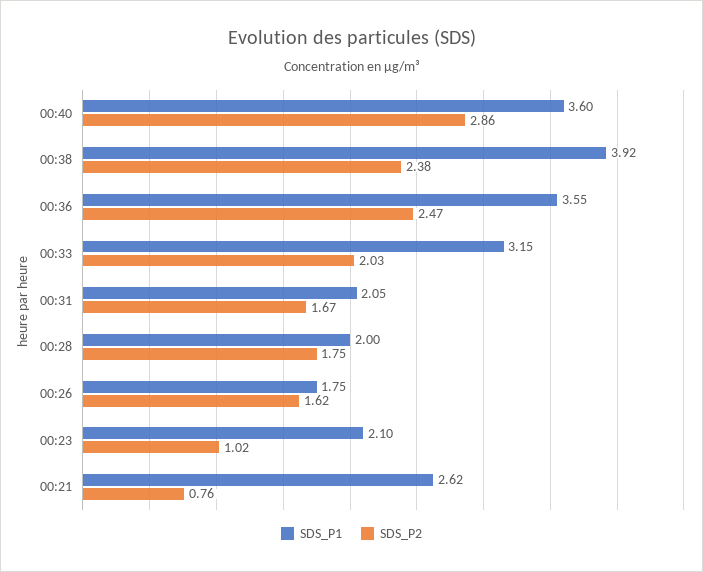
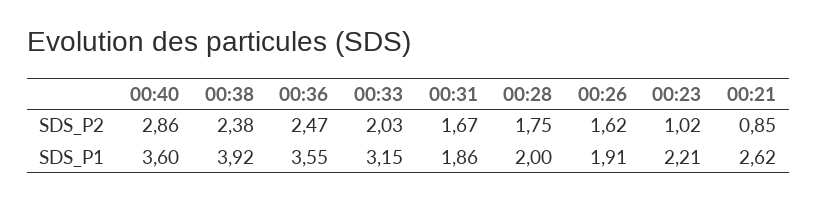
SDS_P1, 00:31: 2.05 -> 1.86
SDS_P1, 00:26: 1.75 -> 1.91
SDS_P1, 00:23: 2.1 -> 2.21
SDS_P2, 00:21: 0.76 -> 0.85

